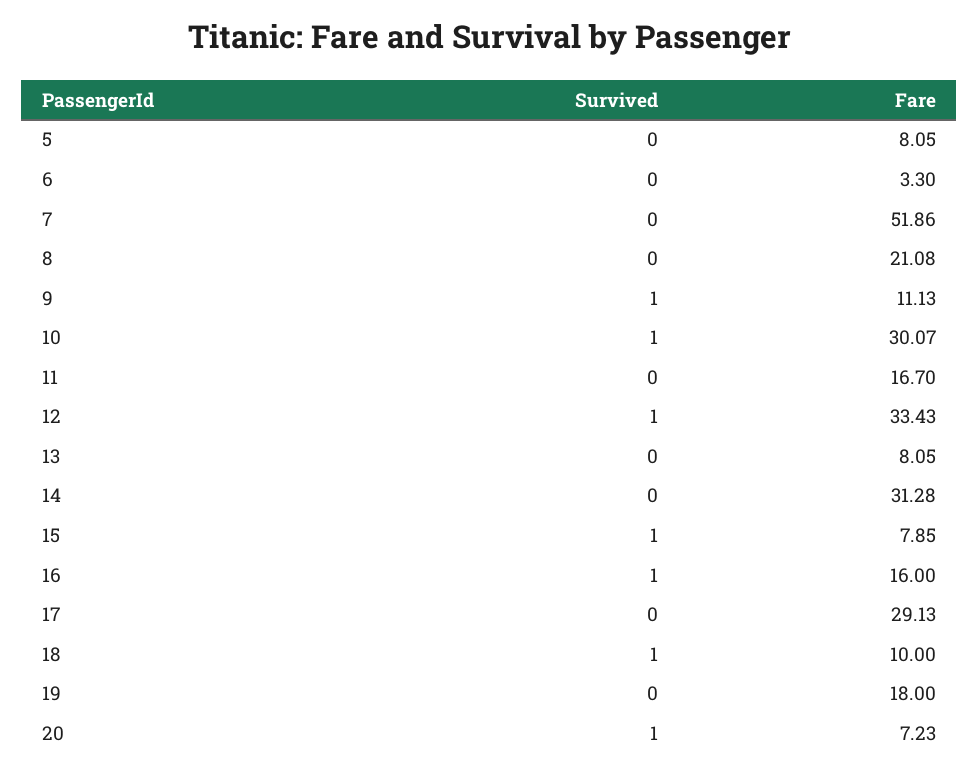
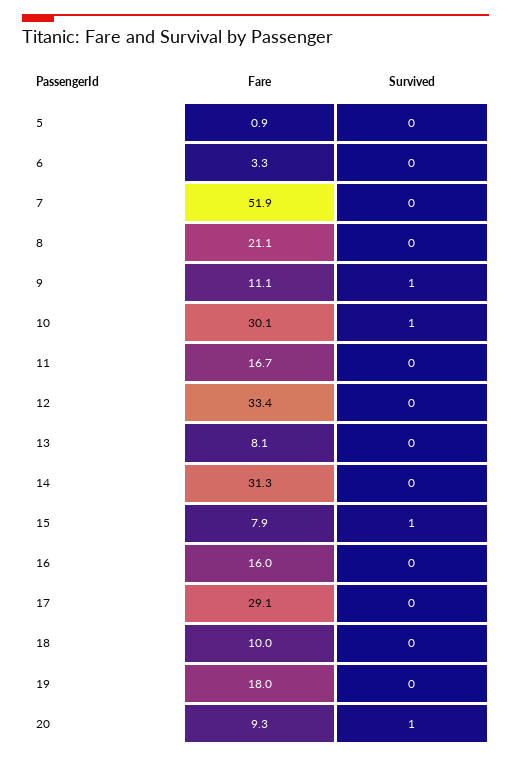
Fare, 5: 8.05 -> 0.9
Survived, 12: 1 -> 0
Survived, 16: 1 -> 0
Survived, 18: 1 -> 0
Fare, 20: 7.23 -> 9.3

